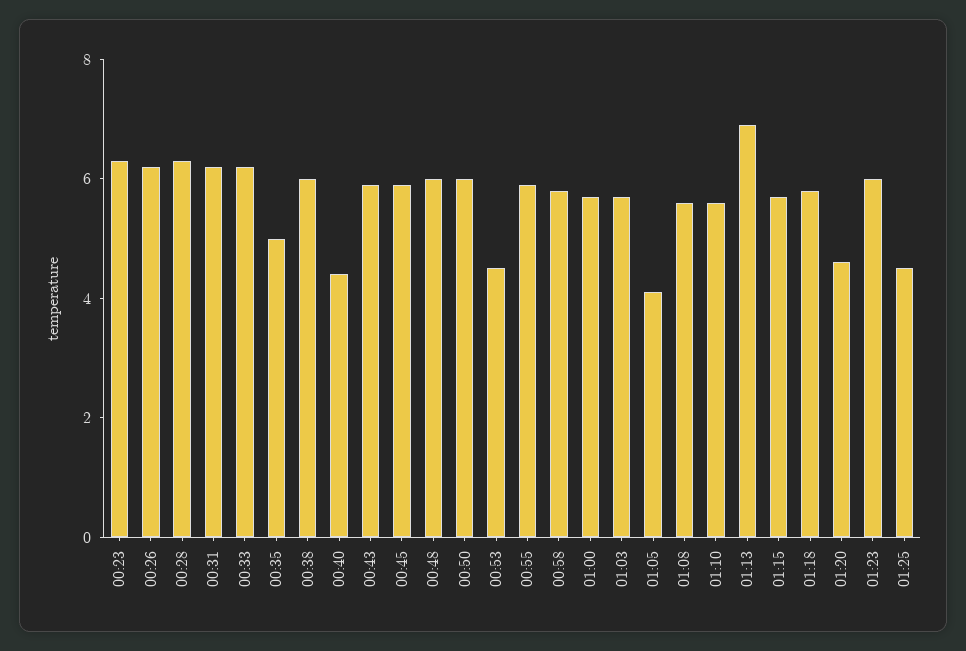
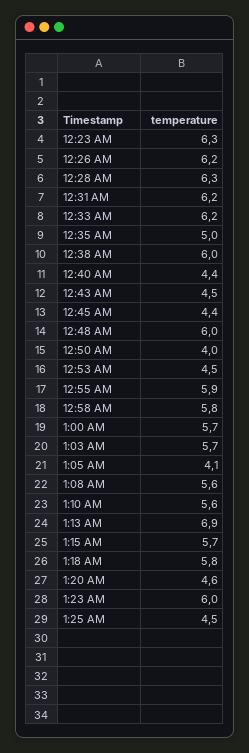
00:43: 6 -> 4.5
00:45: 6 -> 4.4
00:50: 6 -> 4

